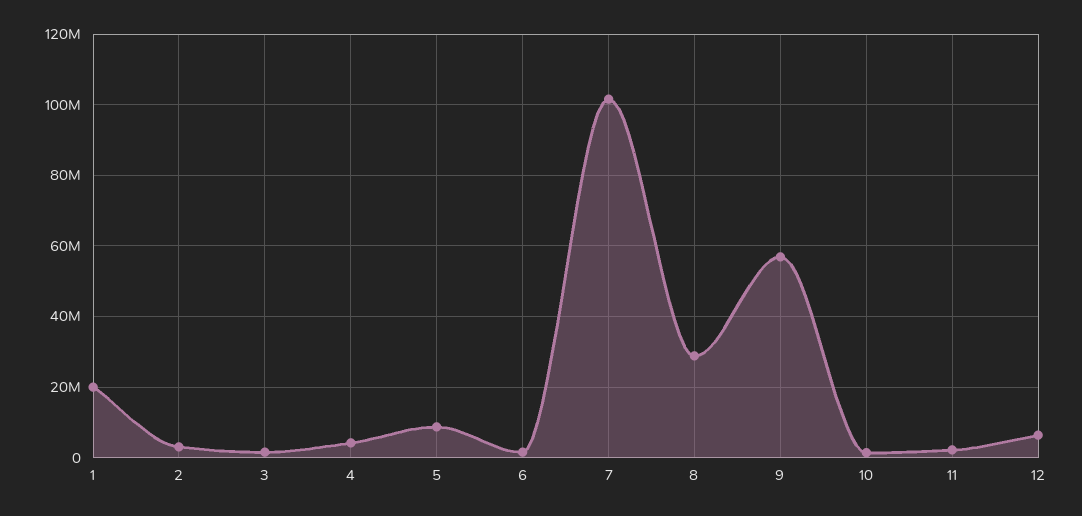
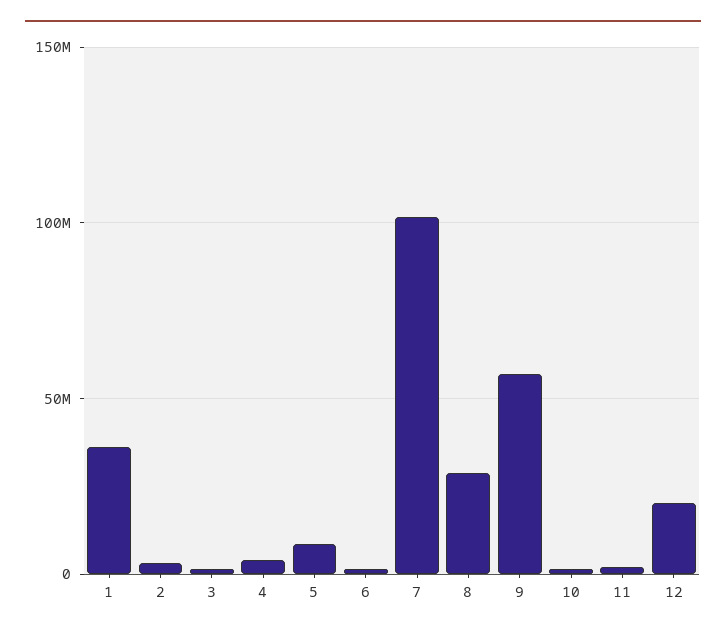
1: 20000000 -> 35000000
12: 6000000 -> 20000000

